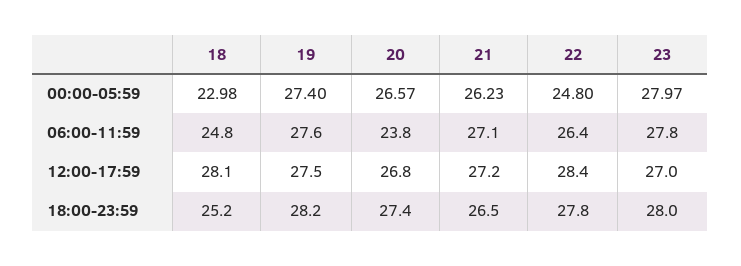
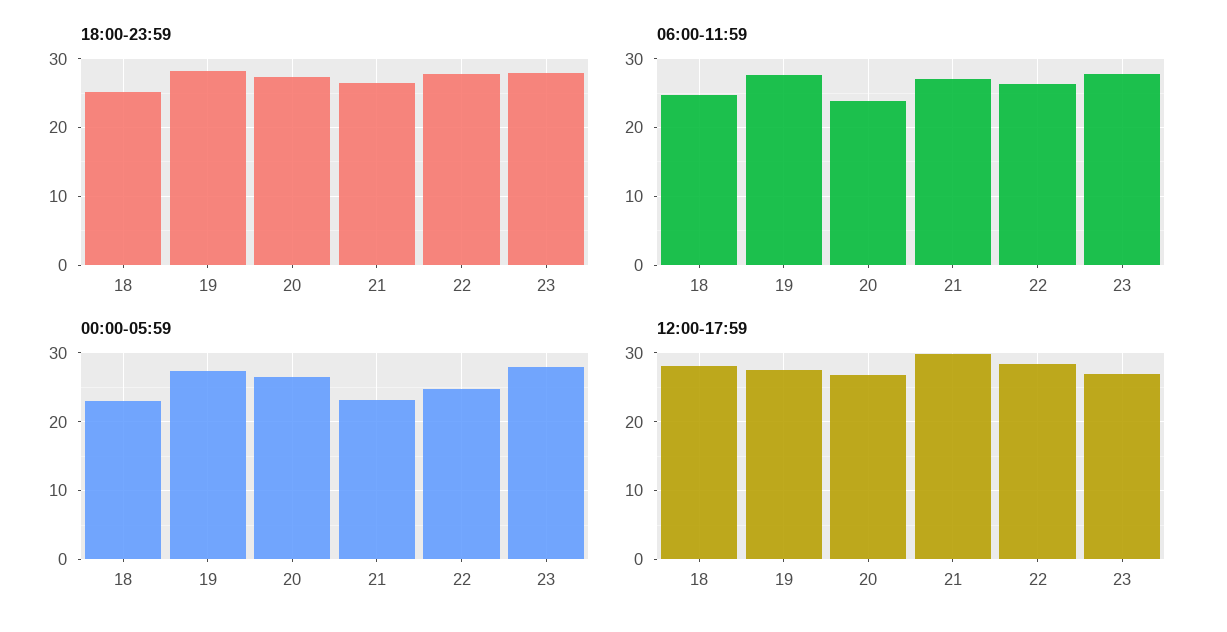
00:00-05:59, 21: 26.23 -> 23
12:00-17:59, 21: 27.2 -> 30

